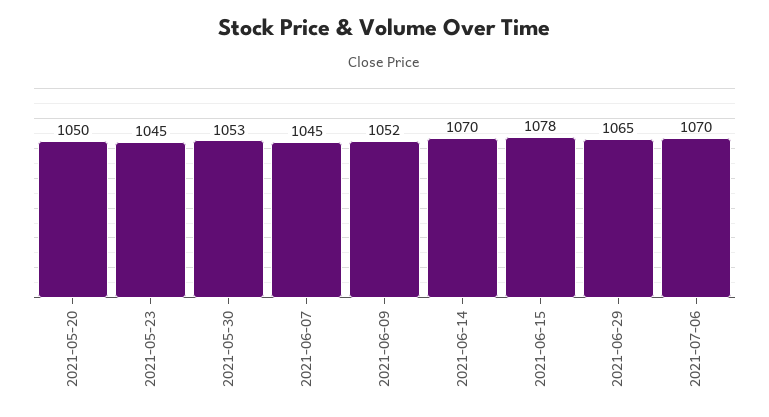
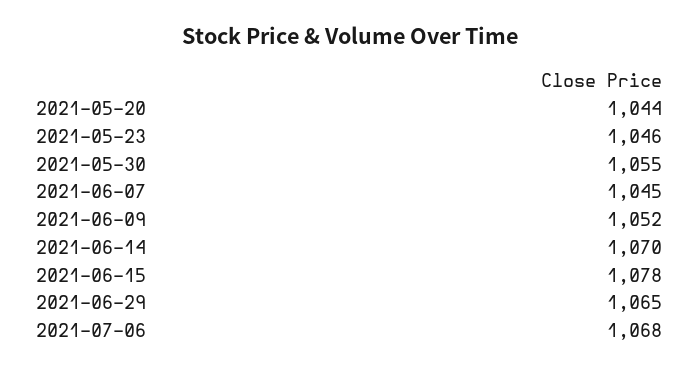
2021-05-20: 1050 -> 1044
2021-05-23: 1045 -> 1046
2021-05-30: 1053 -> 1055
2021-07-06: 1070 -> 1068

